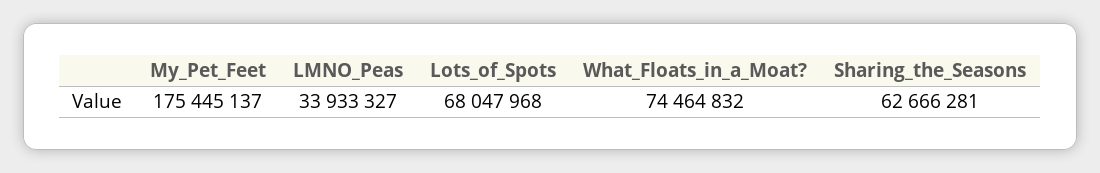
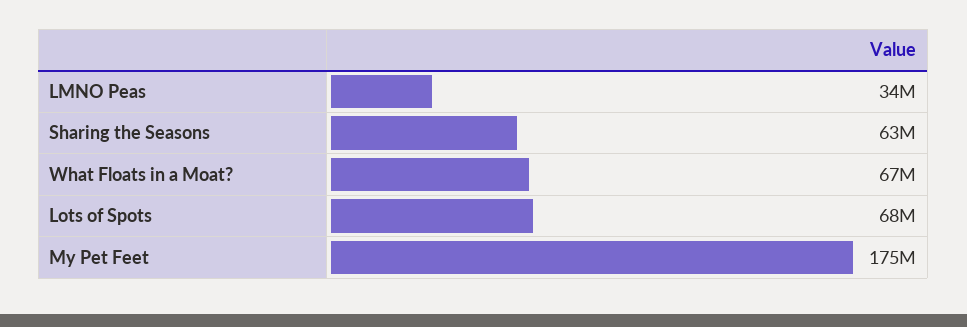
What_Floats_in_a_Moat?: 74464832 -> 67000000

